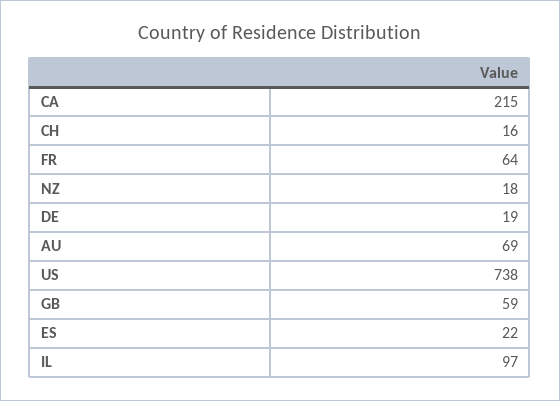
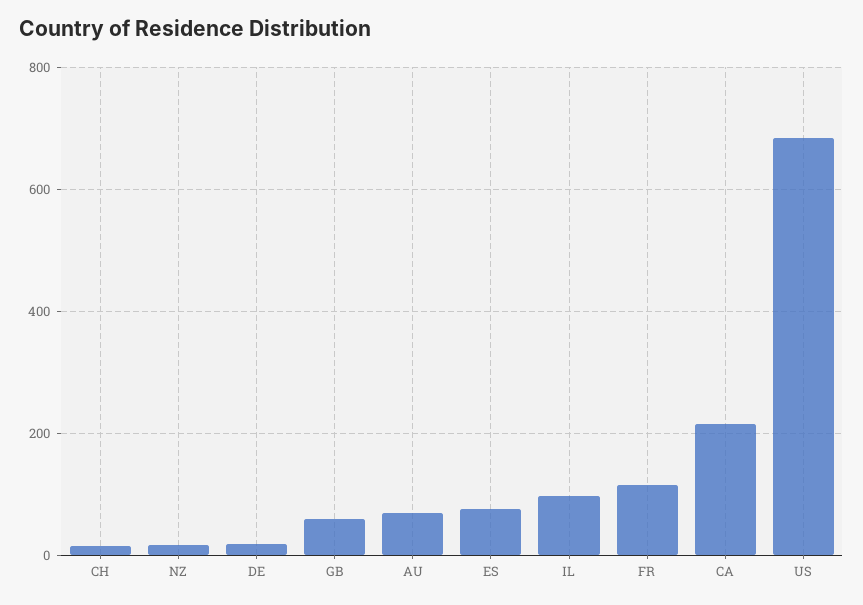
FR: 64 -> 120
US: 738 -> 680
ES: 22 -> 80

